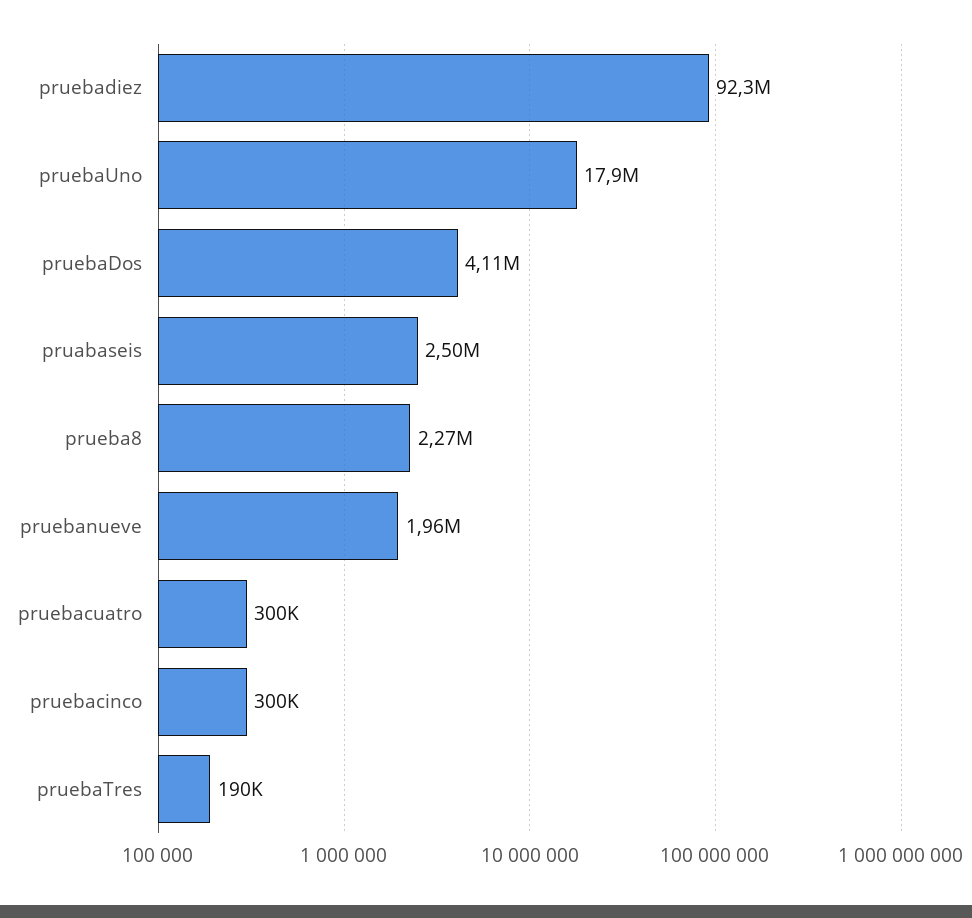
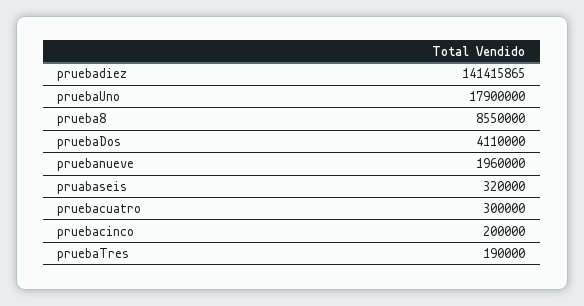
pruebadiez: 92300000 -> 141415865
pruabaseis: 2500000 -> 320000
prueba8: 2270000 -> 8550000
pruebacinco: 300000 -> 200000

